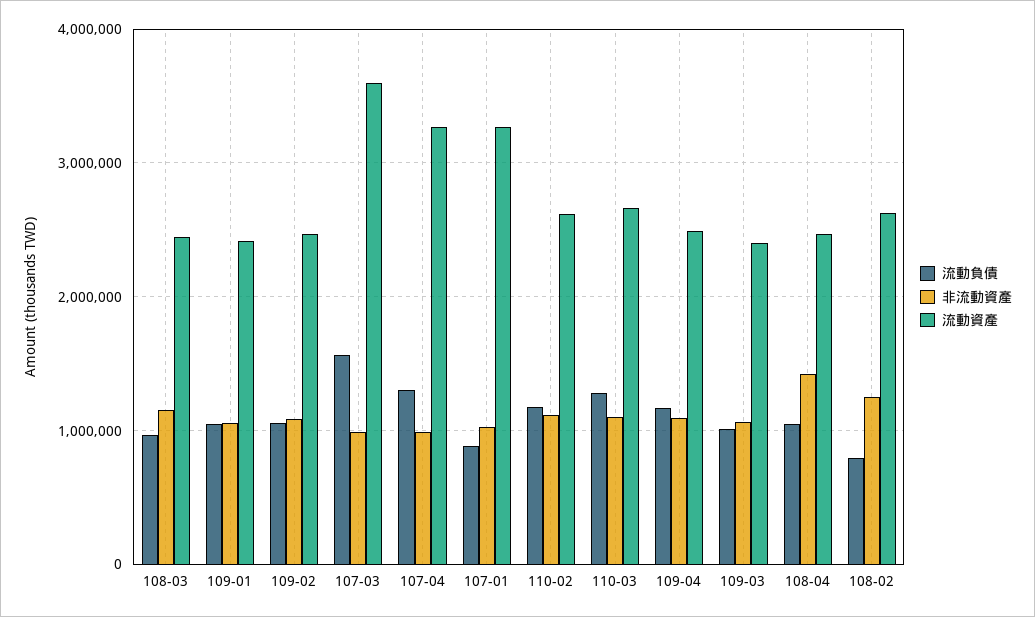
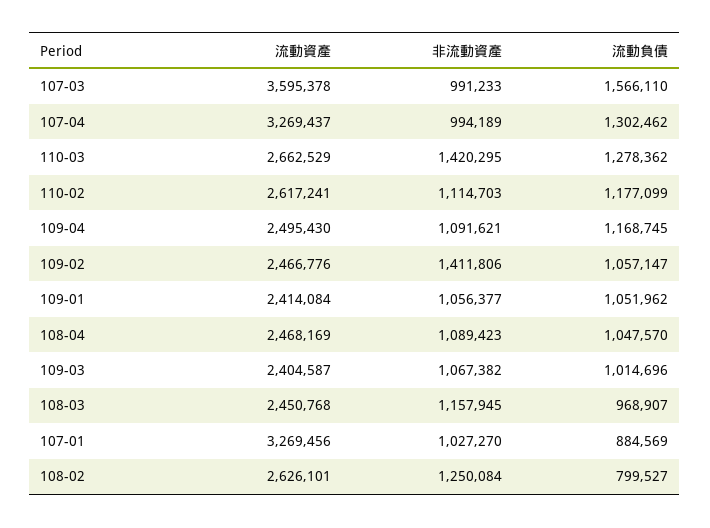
非流動資產, 109-02: 1100000 -> 1411806
非流動資產, 110-03: 1100000 -> 1420295
非流動資產, 108-04: 1400000 -> 1089423

